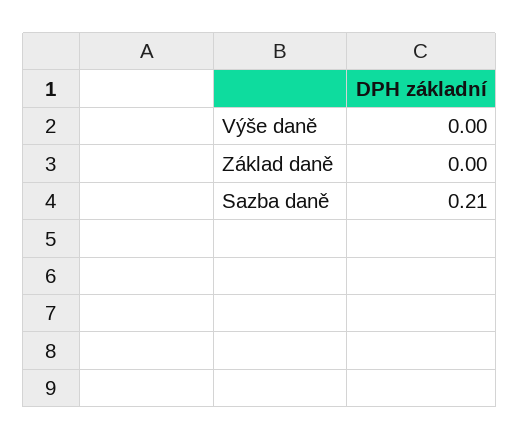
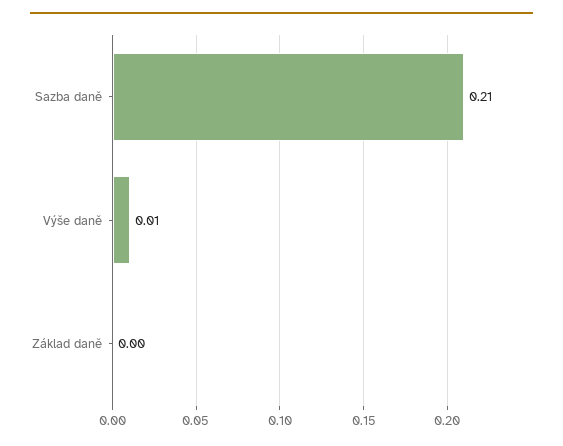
Výše daně: 0 -> 0.01

